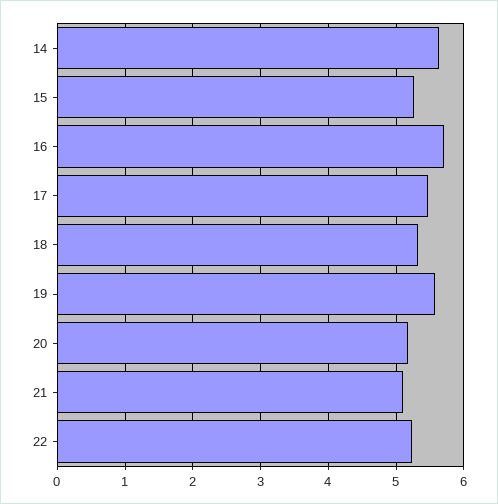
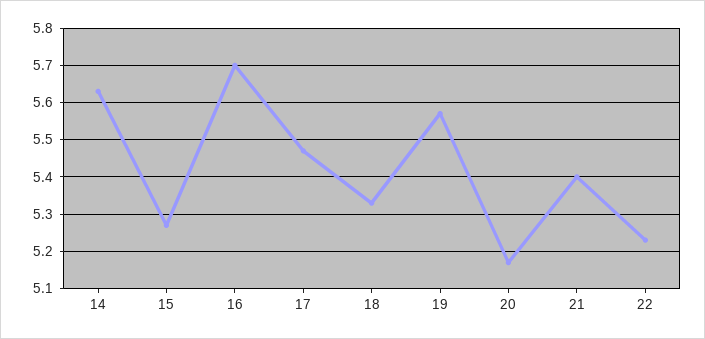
21: 5.1 -> 5.4

